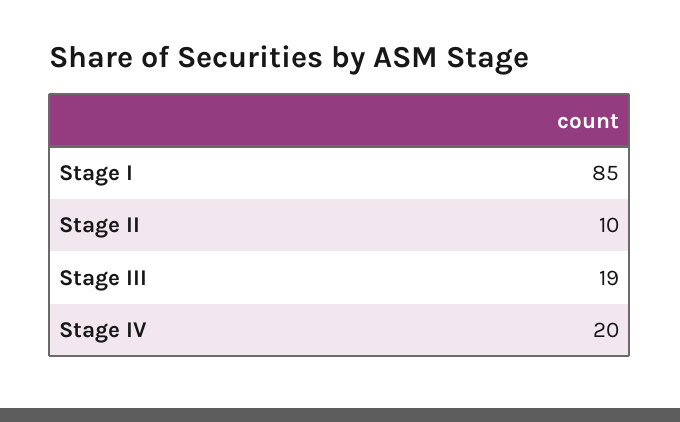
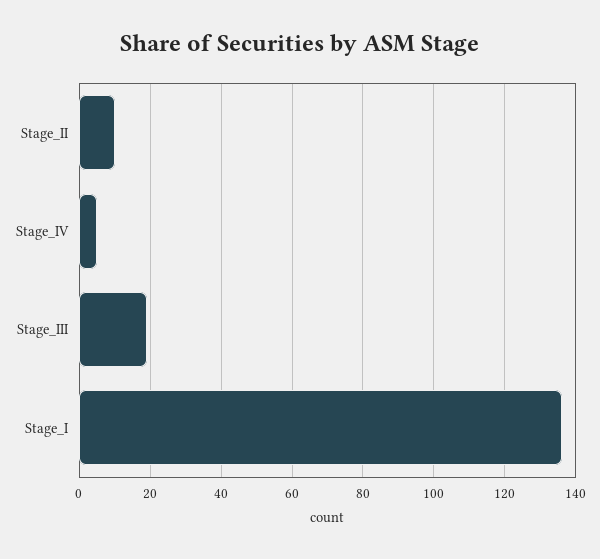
Stage I: 85 -> 135
Stage IV: 20 -> 5

